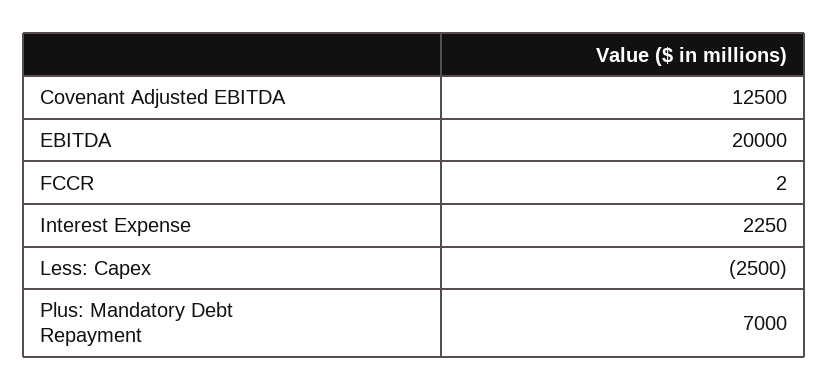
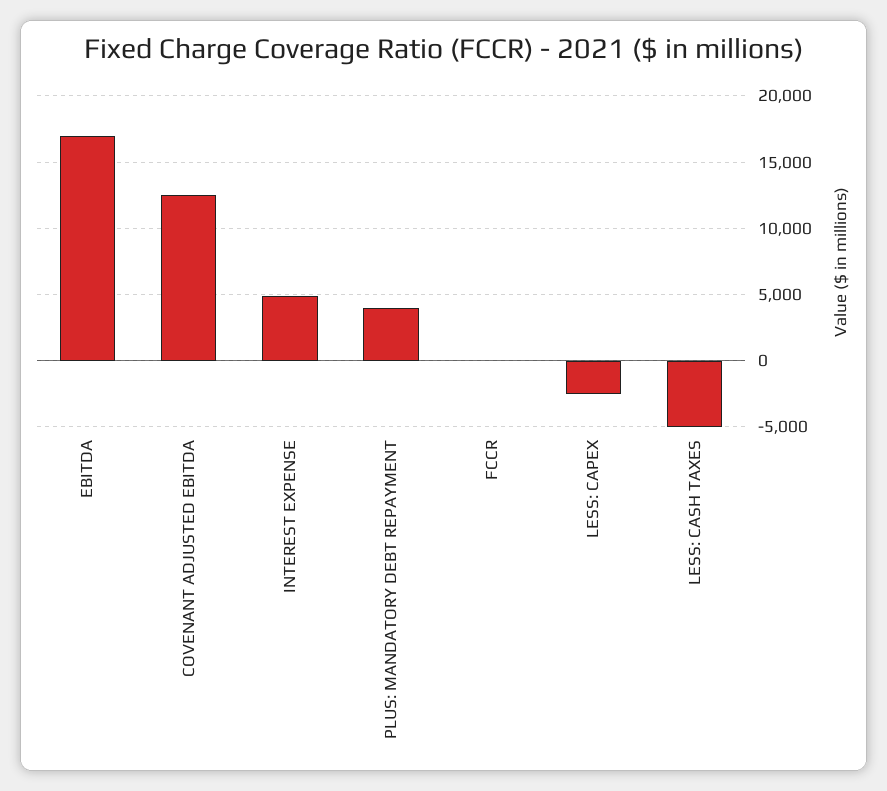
EBITDA: 20000 -> 17000
Interest Expense: 2250 -> 5000
Plus: Mandatory Debt Repayment: 7000 -> 4000
LESS: CASH TAXES: none -> -5000

